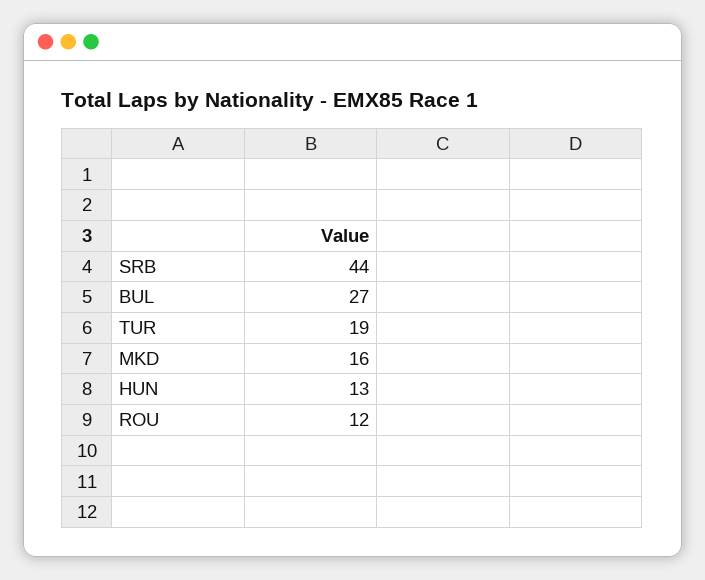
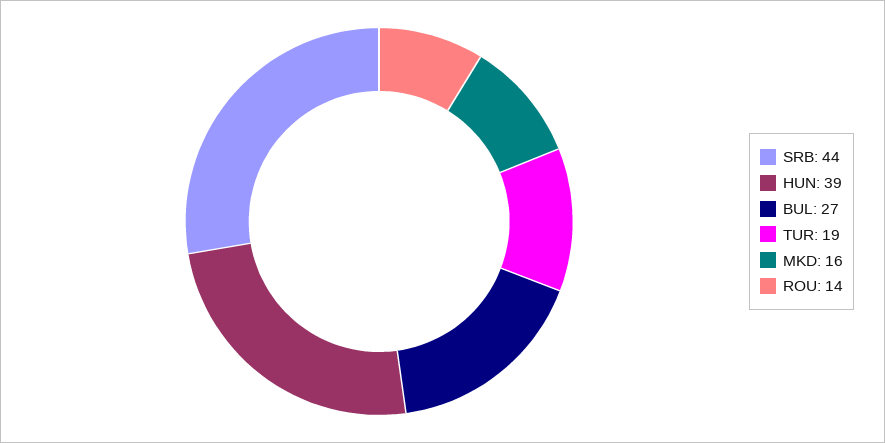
HUN: 13 -> 39
ROU: 12 -> 14

